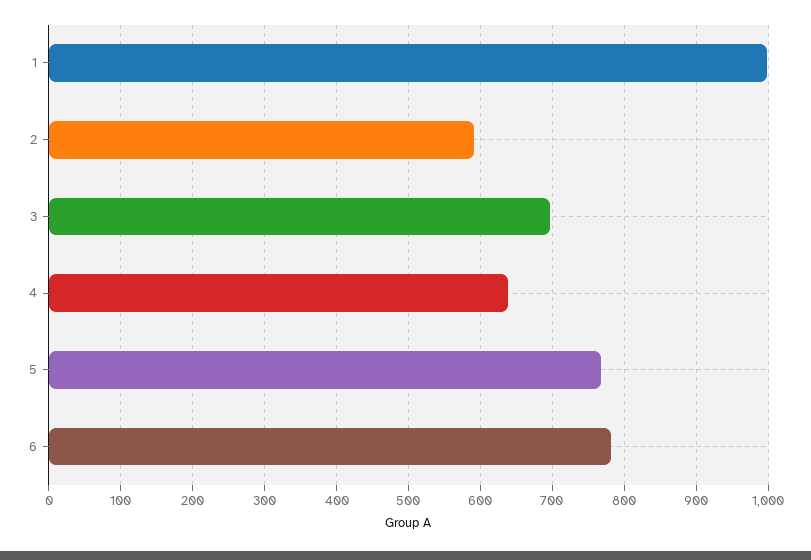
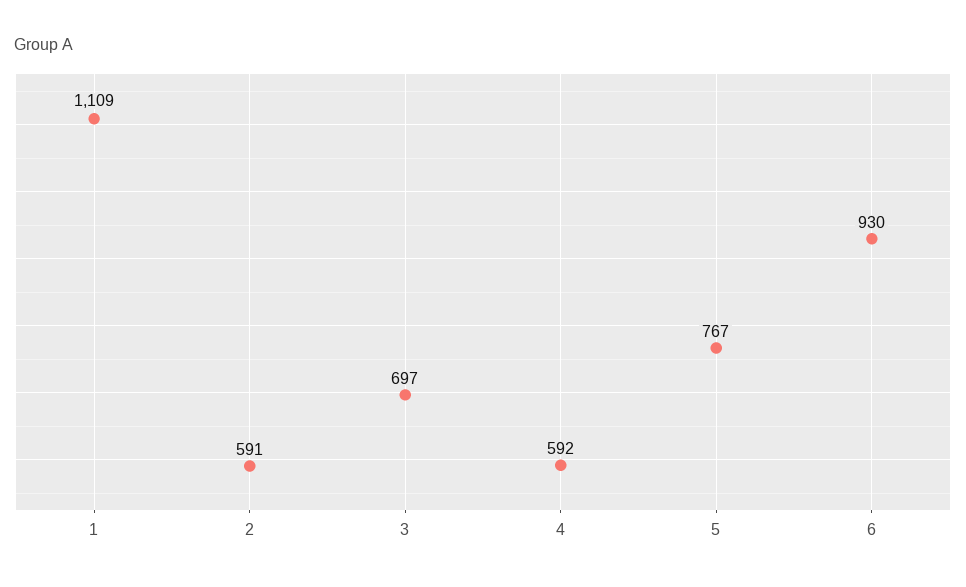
1: 1000 -> 1109
4: 640 -> 592
6: 780 -> 930

